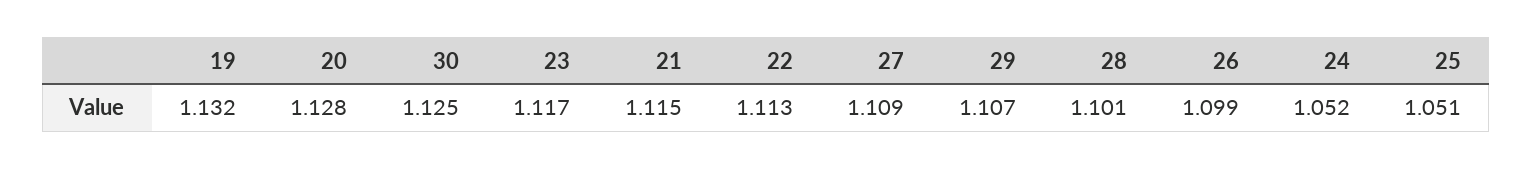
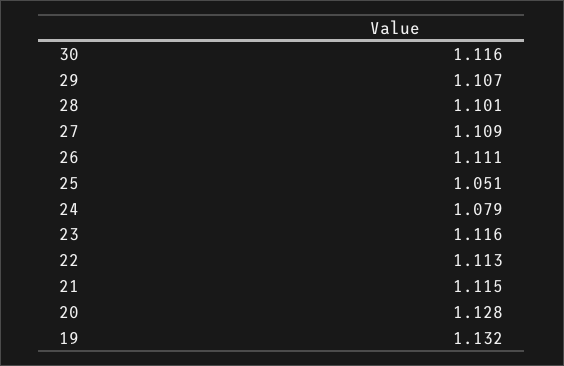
30: 1.125 -> 1.116
23: 1.117 -> 1.116
26: 1.099 -> 1.111
24: 1.052 -> 1.079

